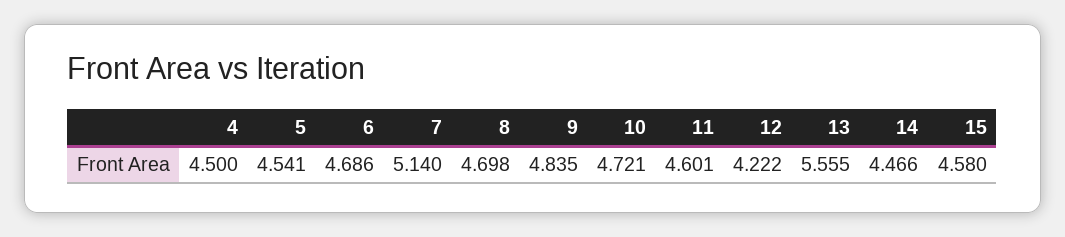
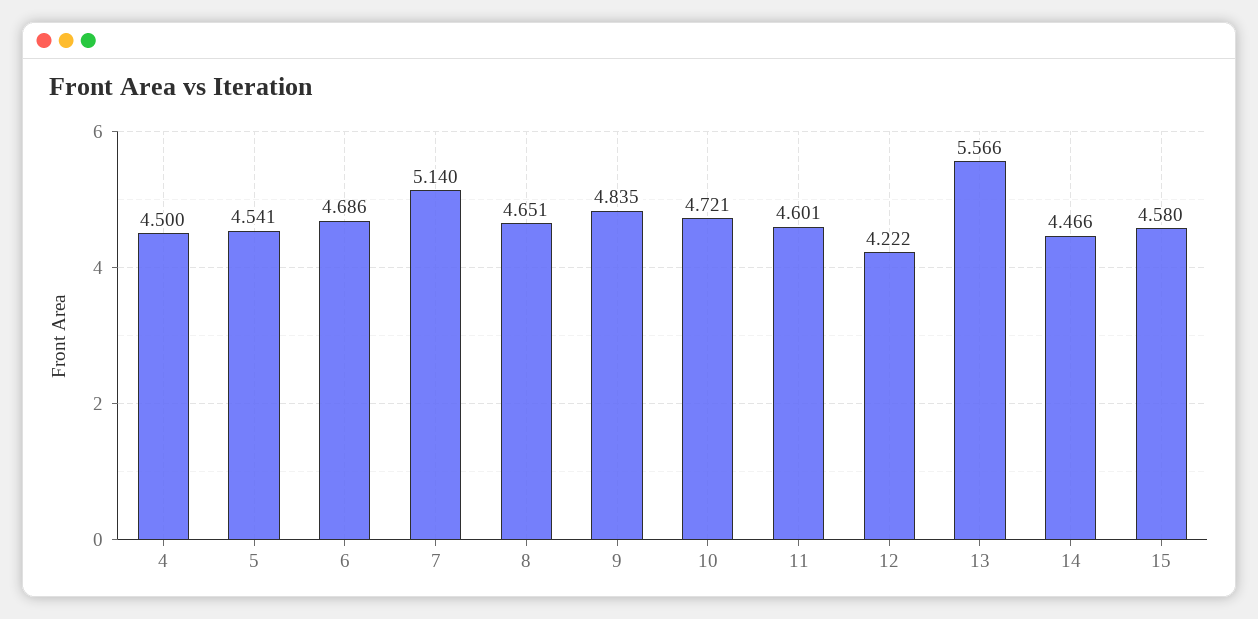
8: 4.698 -> 4.651
13: 5.555 -> 5.566

